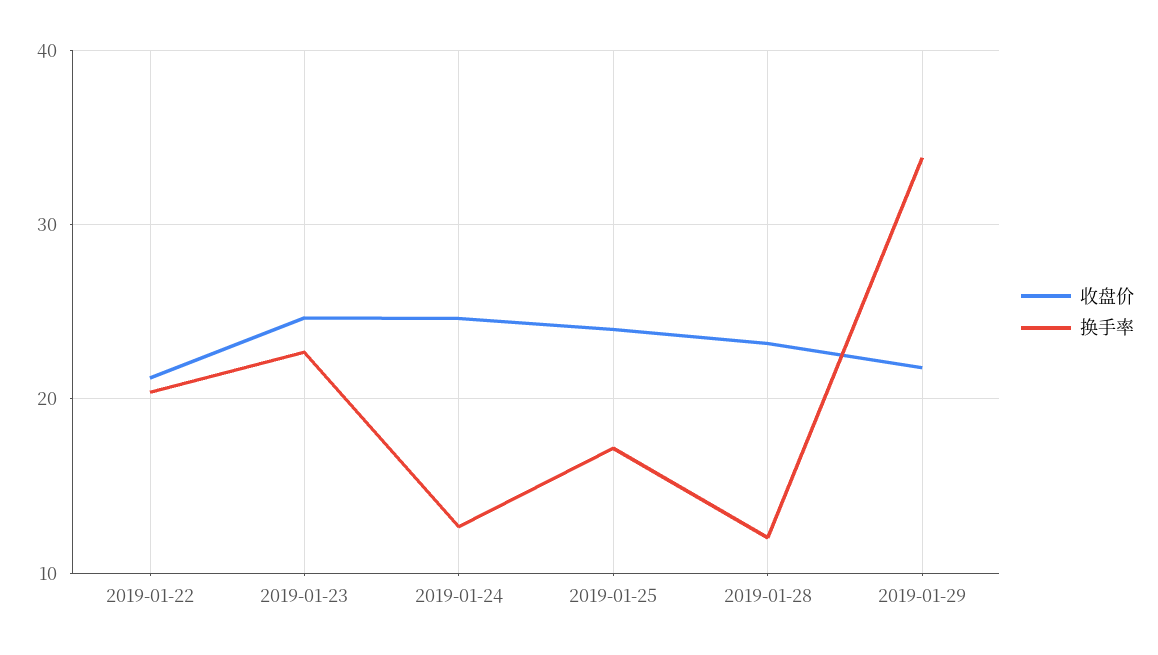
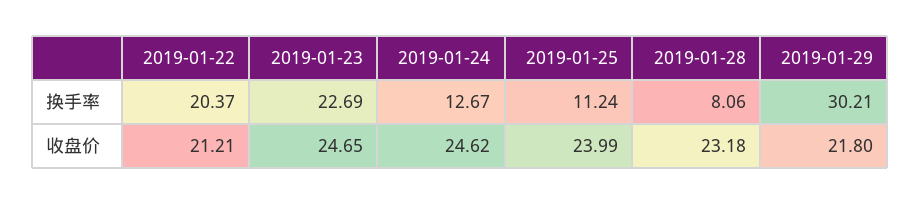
换手率, 2019-01-25: 17 -> 11.24
换手率, 2019-01-28: 12 -> 8.06
换手率, 2019-01-29: 34 -> 30.21

